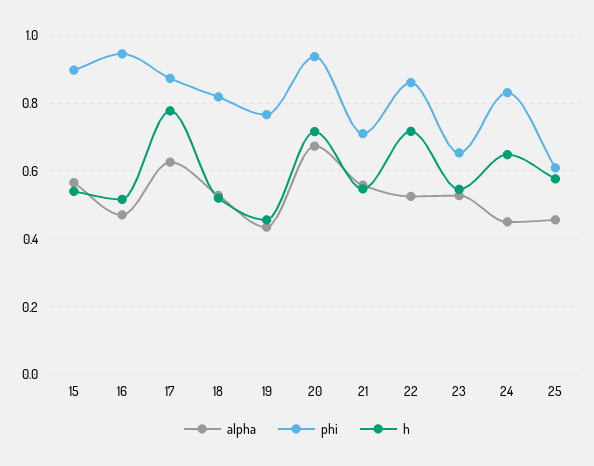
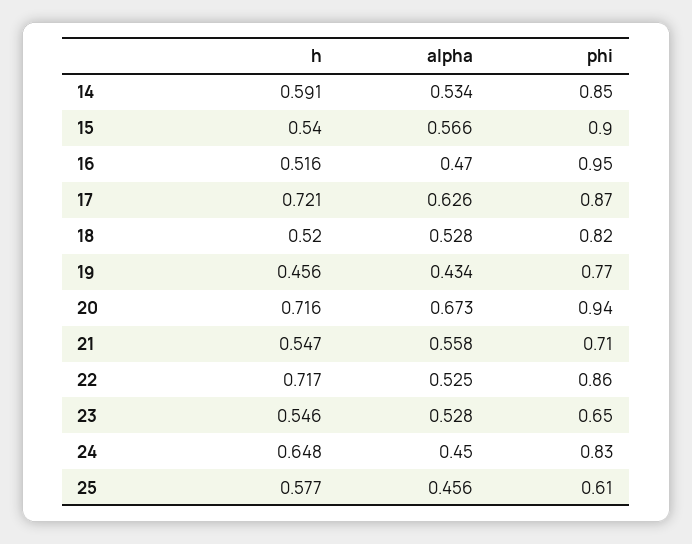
h, 17: 0.78 -> 0.721
h, 14: none -> 0.591
alpha, 14: none -> 0.534
phi, 14: none -> 0.85

